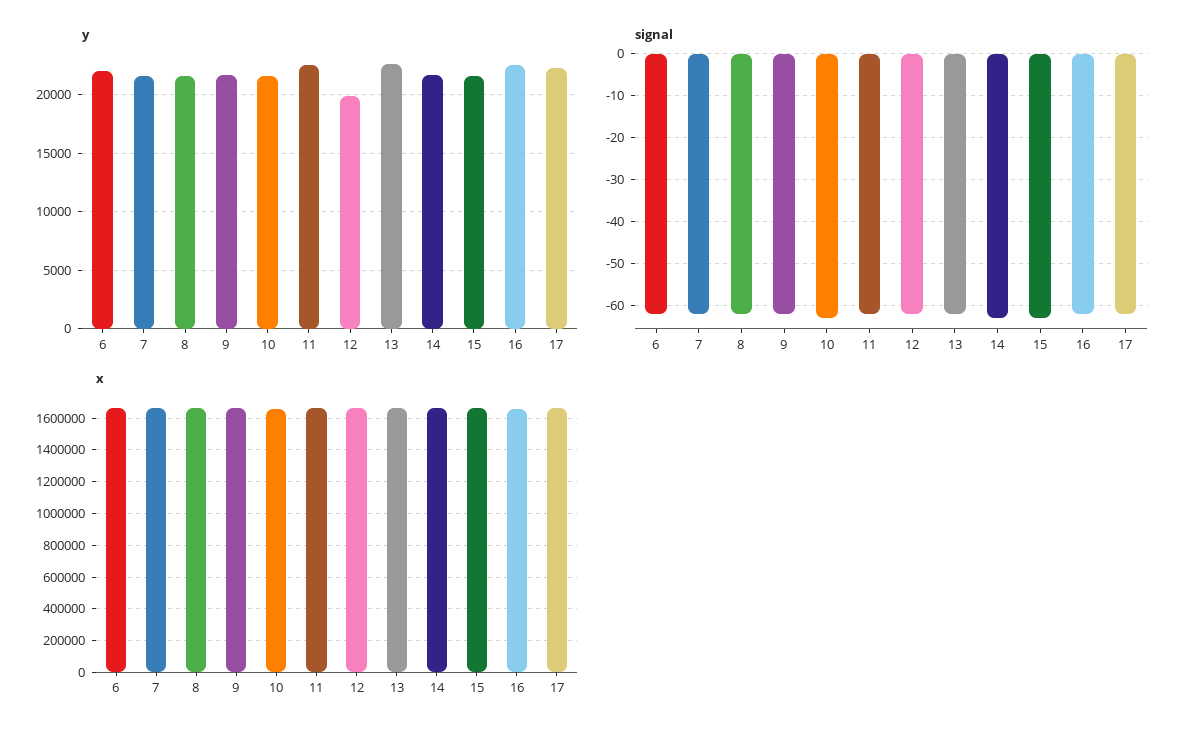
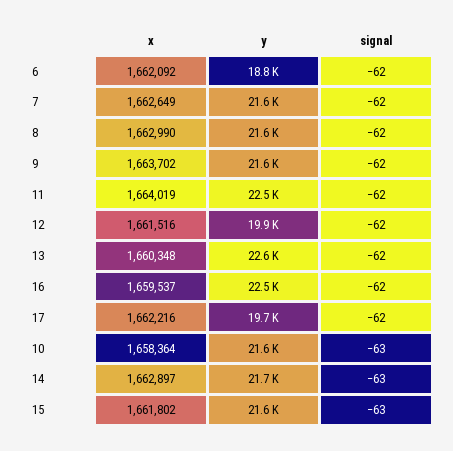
y, 6: 22000 -> 18800
y, 17: 22000 -> 19700

